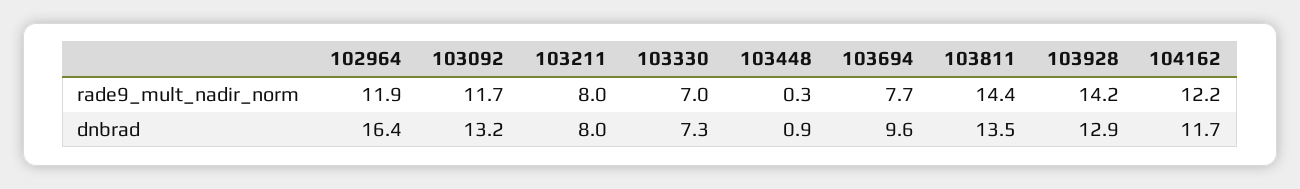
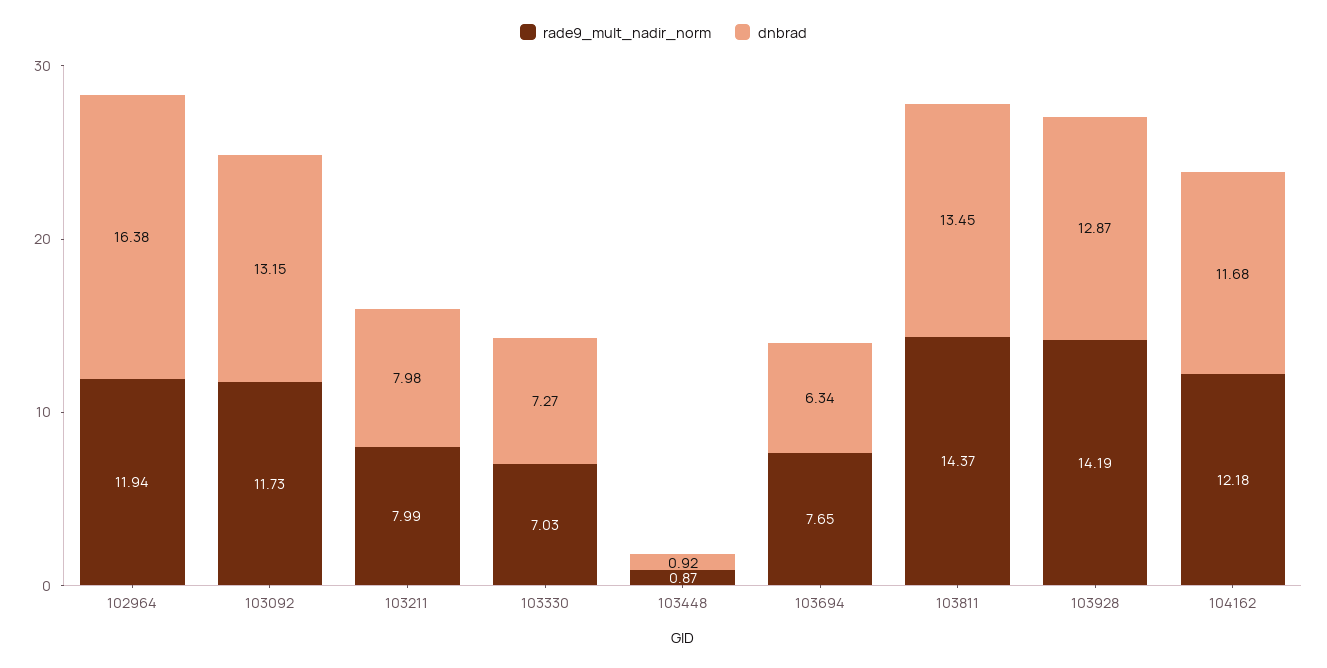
rade9_mult_nadir_norm, 103448: 0.3 -> 0.87
dnbrad, 103694: 9.6 -> 6.34

